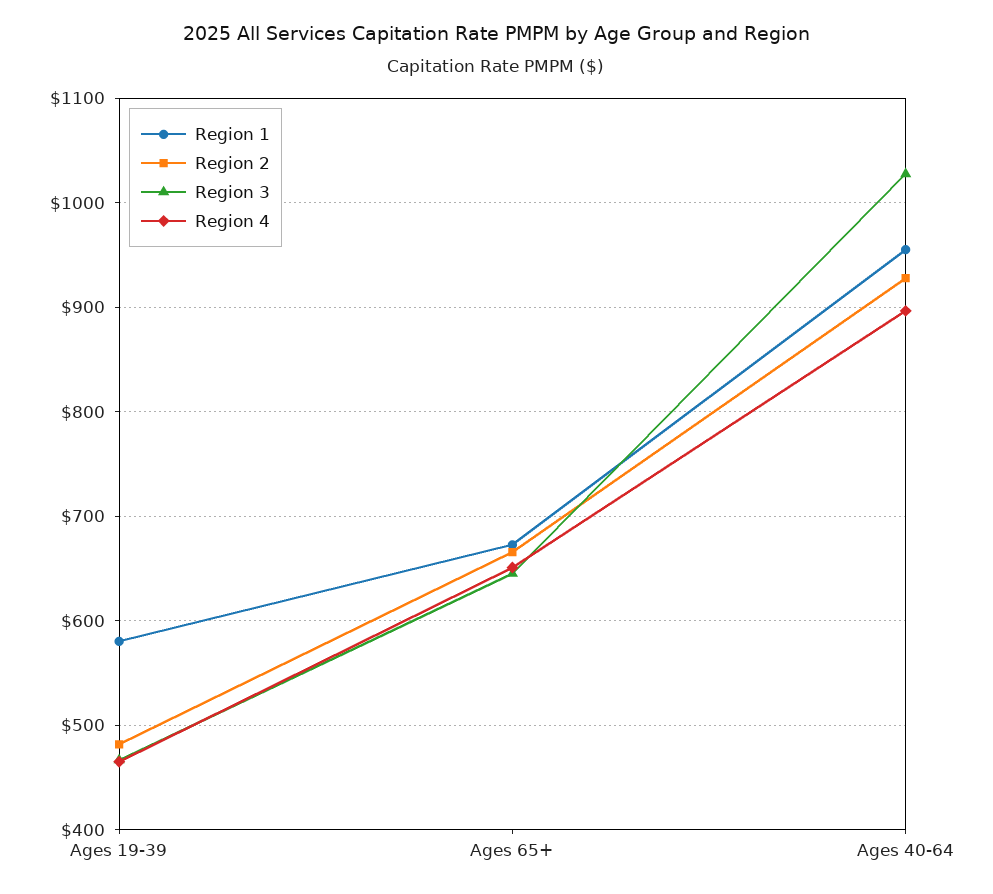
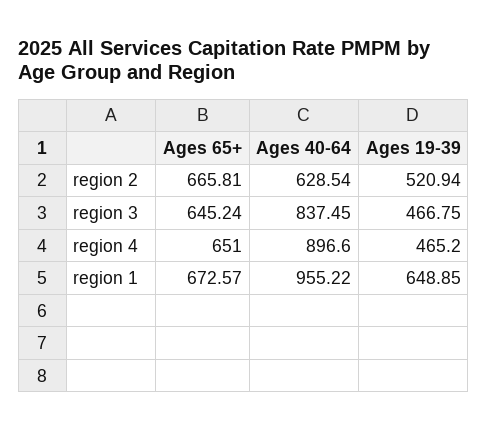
Region 1, Ages 19-39: 580 -> 648.85
Region 2, Ages 19-39: 480 -> 520.94
Region 2, Ages 40-64: 930 -> 628.54
Region 3, Ages 40-64: 1030 -> 837.45

